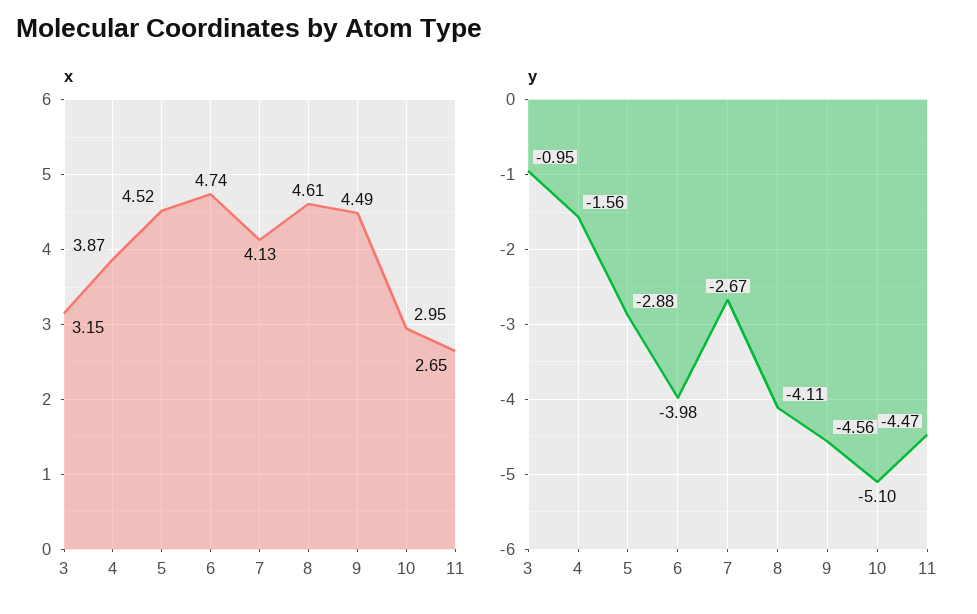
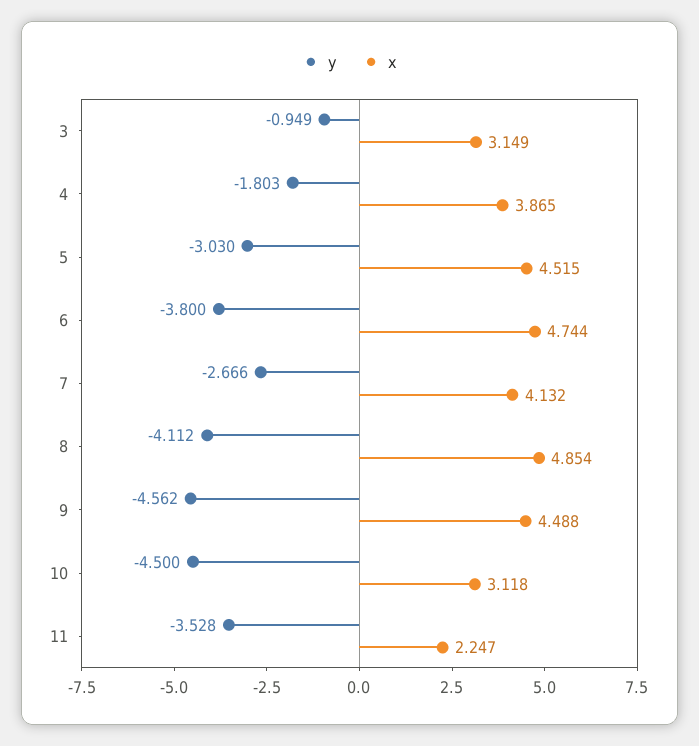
x, 8: 4.61 -> 4.854
x, 10: 2.95 -> 3.118
x, 11: 2.65 -> 2.247
y, 4: -1.56 -> -1.803
y, 5: -2.88 -> -3.03
y, 6: -3.98 -> -3.8
y, 10: -5.1 -> -4.5
y, 11: -4.47 -> -3.528

